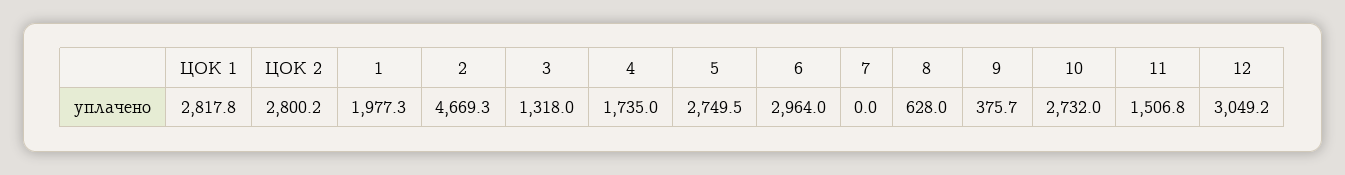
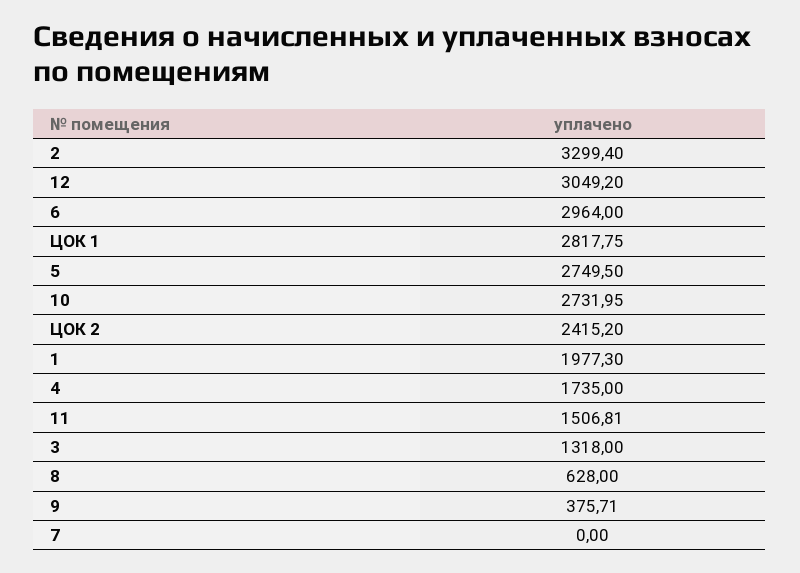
ЦОК 2: 2800.2 -> 2415.2
2: 4669.3 -> 3299.4

